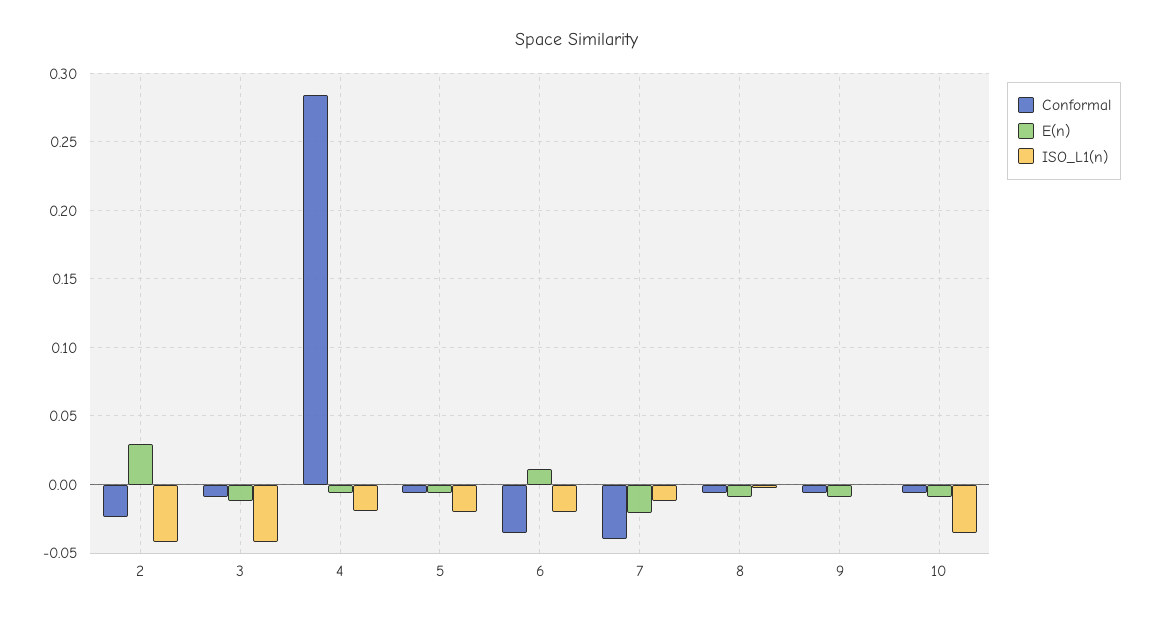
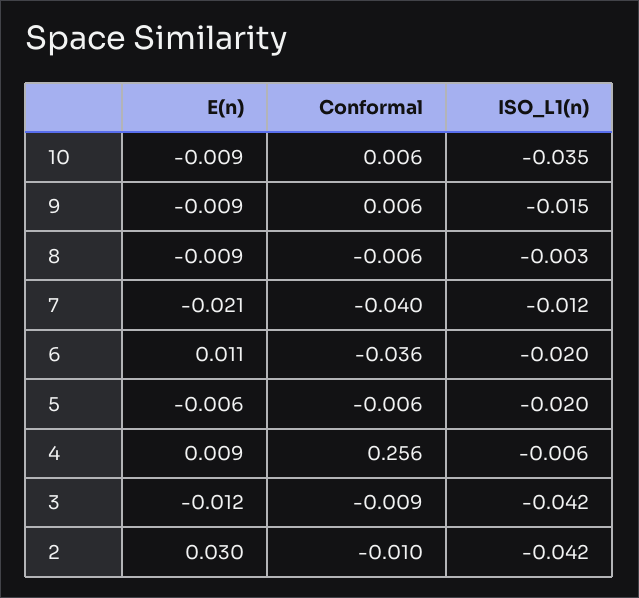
Conformal, 2: -0.025 -> -0.01
Conformal, 4: 0.285 -> 0.256
E(n), 4: -0.005 -> 0.009
ISO_L1(n), 4: -0.02 -> -0.006
Conformal, 9: -0.005 -> 0.006
ISO_L1(n), 9: 0 -> -0.015
Conformal, 10: -0.005 -> 0.006

